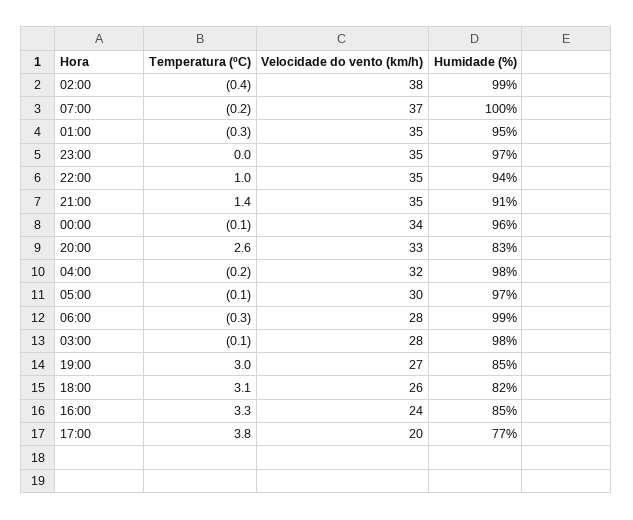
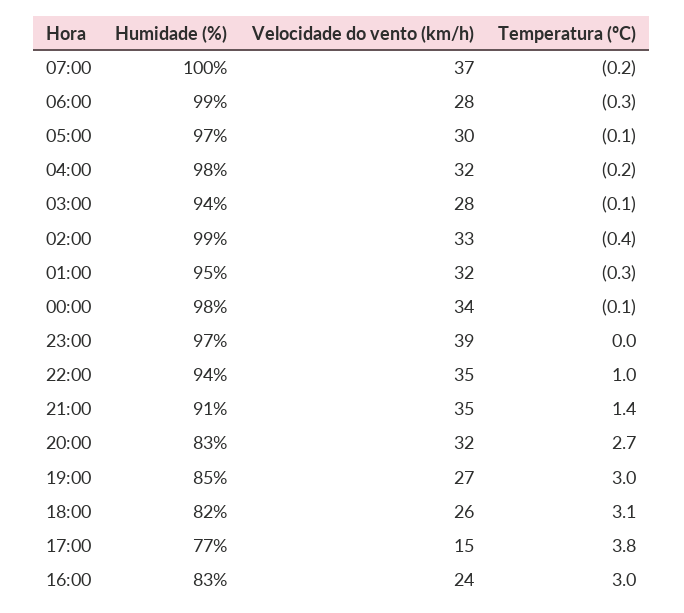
Velocidade do vento (km/h), 02:00: 38 -> 33
Velocidade do vento (km/h), 01:00: 35 -> 32
Velocidade do vento (km/h), 23:00: 35 -> 39
Humidade (%), 00:00: 96 -> 98
Temperatura (ºC), 20:00: 2.6 -> 2.7
Velocidade do vento (km/h), 20:00: 33 -> 32
Humidade (%), 03:00: 98 -> 94
Temperatura (ºC), 16:00: 3.3 -> 3
Humidade (%), 16:00: 85 -> 83
Velocidade do vento (km/h), 17:00: 20 -> 15

